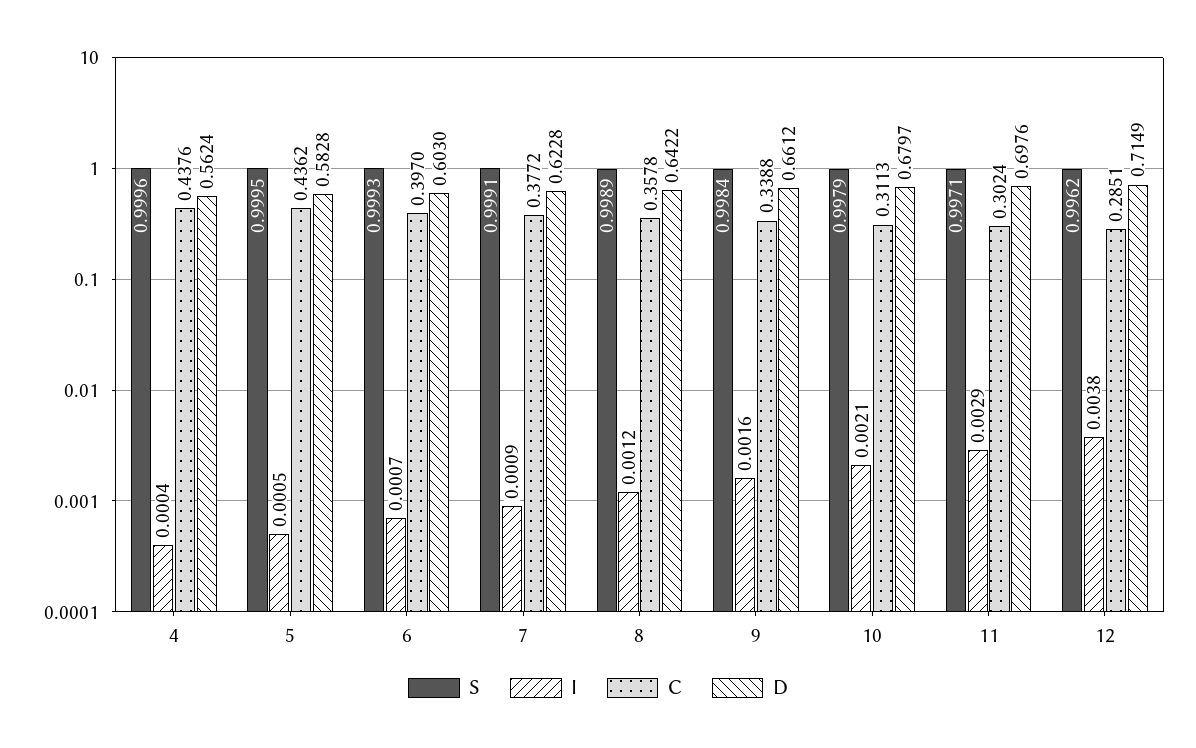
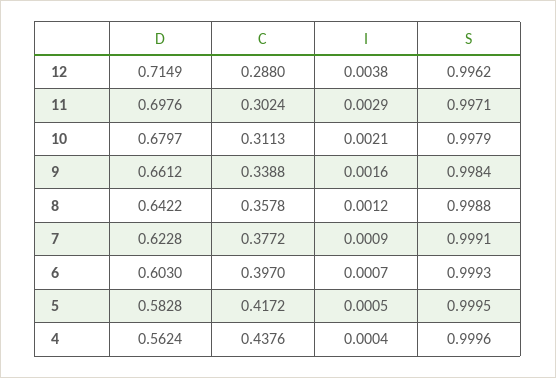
C, 5: 0.4362 -> 0.4172
S, 8: 0.9989 -> 0.9988
C, 12: 0.2851 -> 0.288

